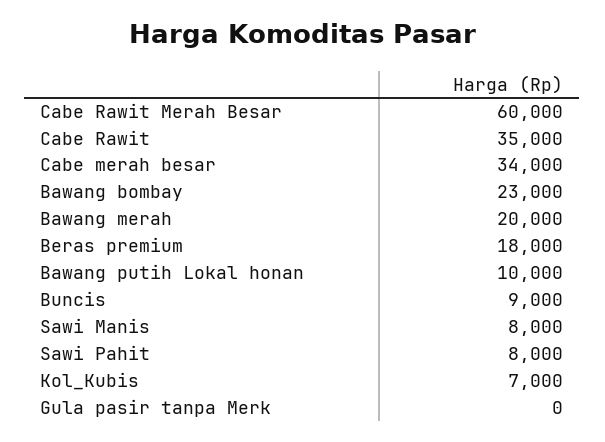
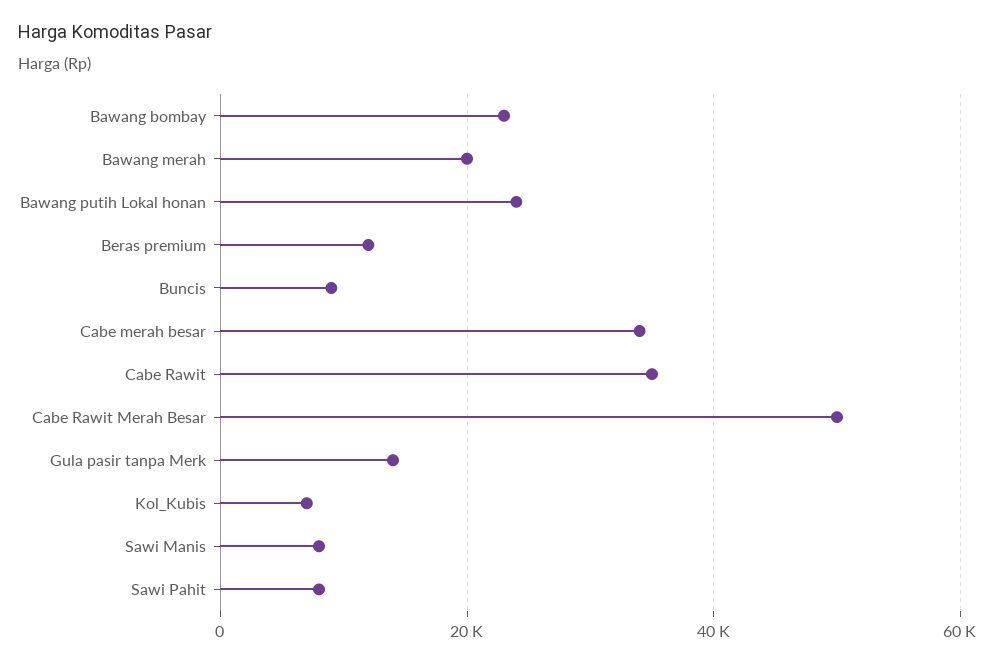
Cabe Rawit Merah Besar: 60000 -> 50000
Beras premium: 18000 -> 12000
Bawang putih Lokal honan: 10000 -> 24000
Gula pasir tanpa Merk: 0 -> 14000

